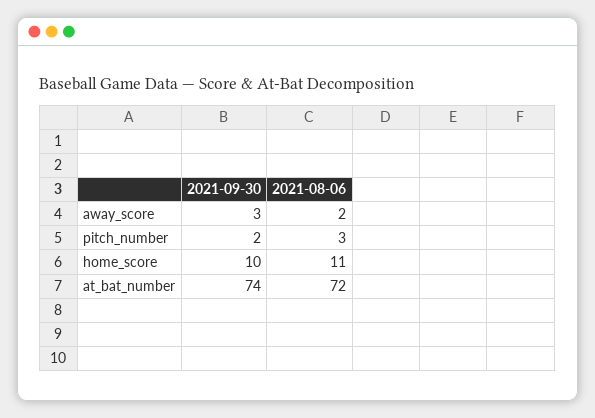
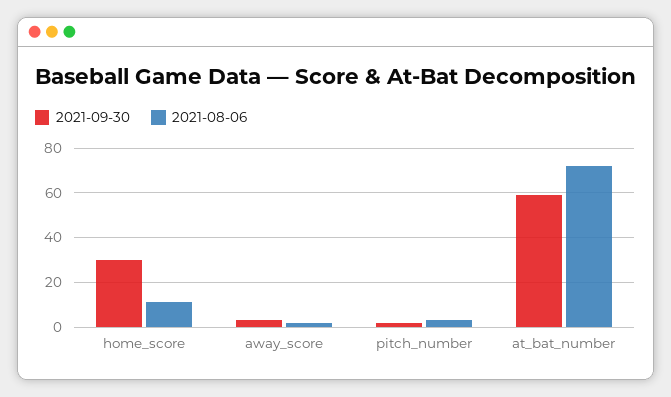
2021-09-30, home_score: 10 -> 30
2021-09-30, at_bat_number: 74 -> 60

